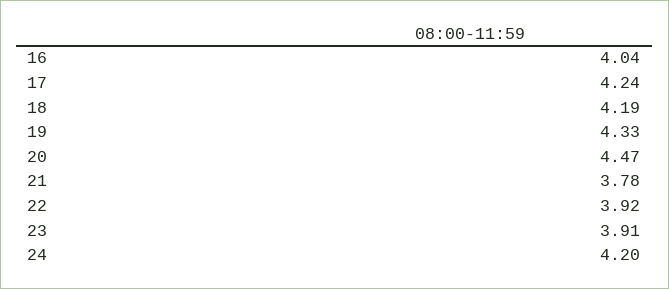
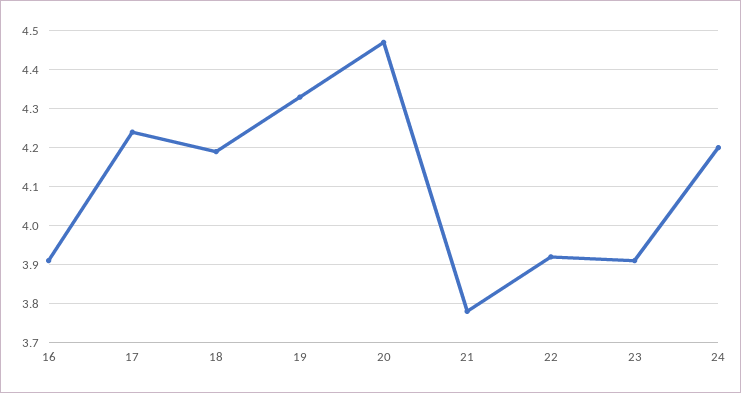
16: 4.04 -> 3.9

